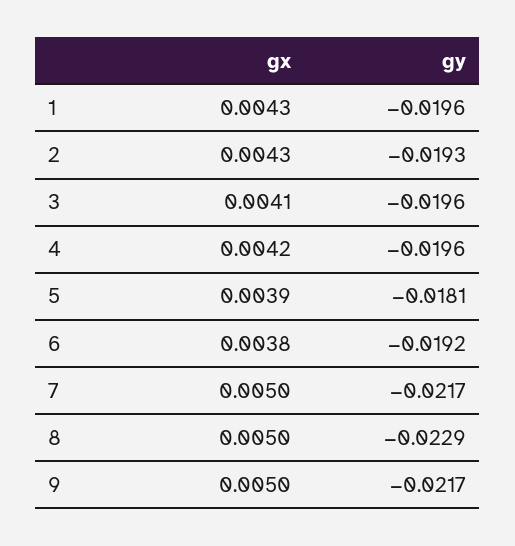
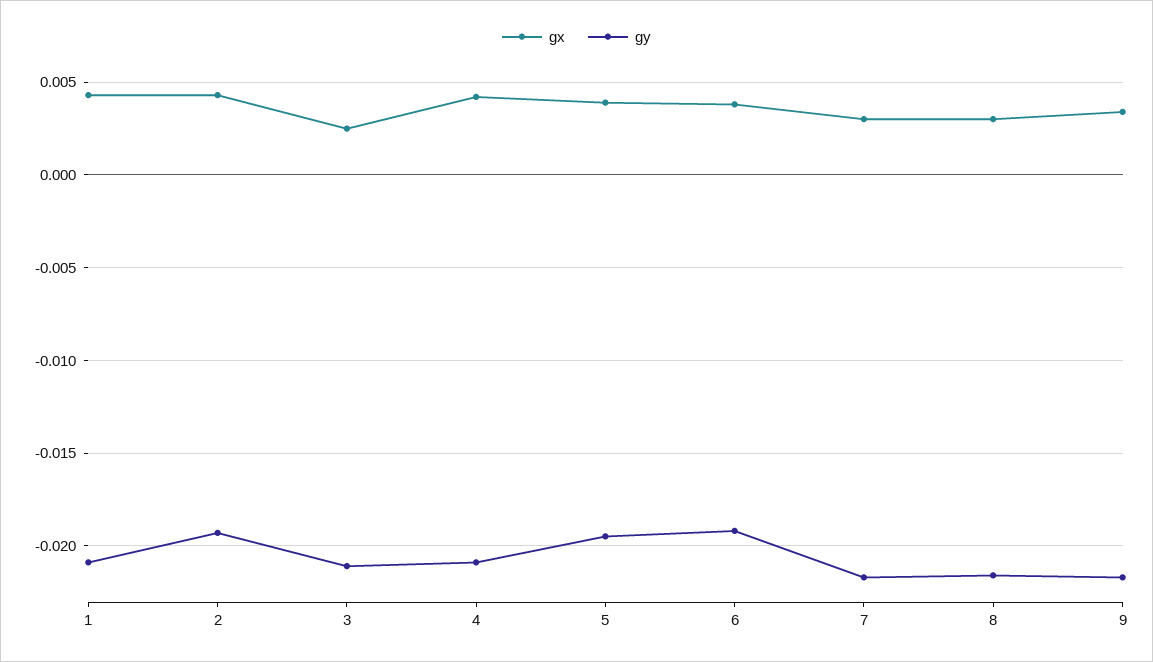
gy, 1: -0.0196 -> -0.021
gx, 3: 0.0041 -> 0.0025
gy, 3: -0.0196 -> -0.021
gy, 4: -0.0196 -> -0.021
gy, 5: -0.0181 -> -0.0195
gx, 7: 0.005 -> 0.003
gx, 8: 0.005 -> 0.003
gy, 8: -0.0229 -> -0.0215
gx, 9: 0.005 -> 0.0035

